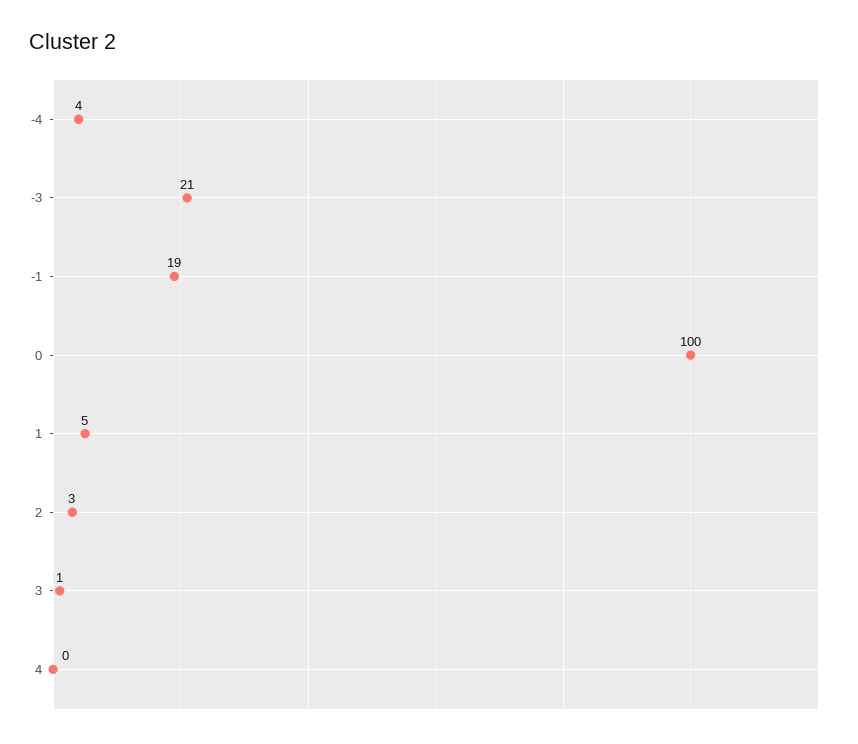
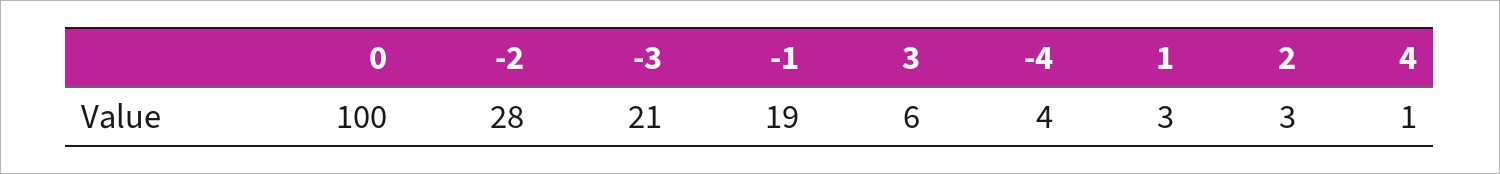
1: 5 -> 3
3: 1 -> 6
4: 0 -> 1
-2: none -> 28

